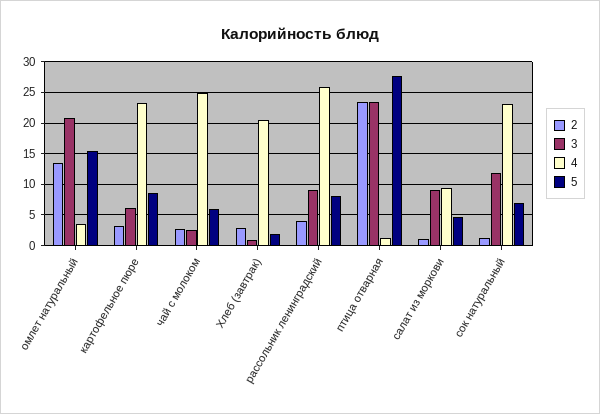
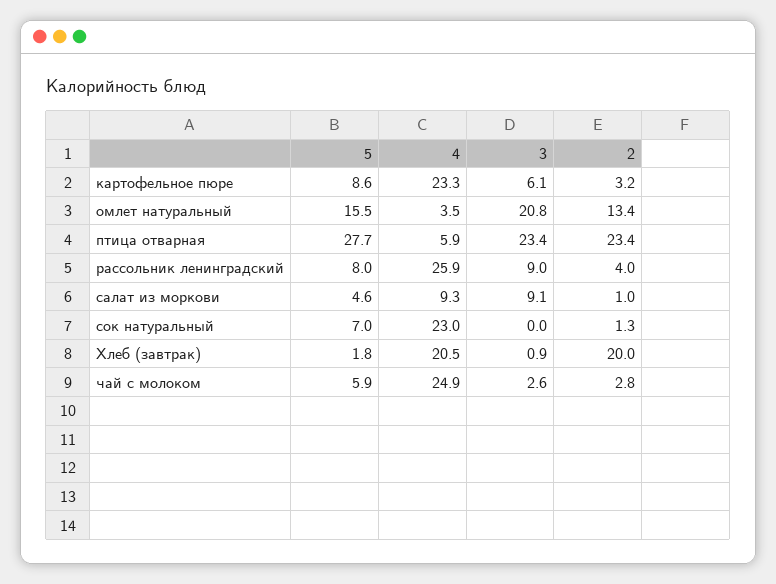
2, Хлеб (завтрак): 3 -> 20
4, птица отварная: 1 -> 5.9
3, сок натуральный: 12 -> 0

